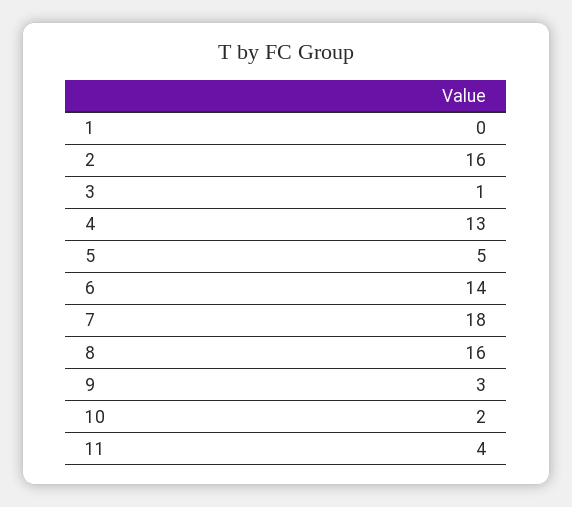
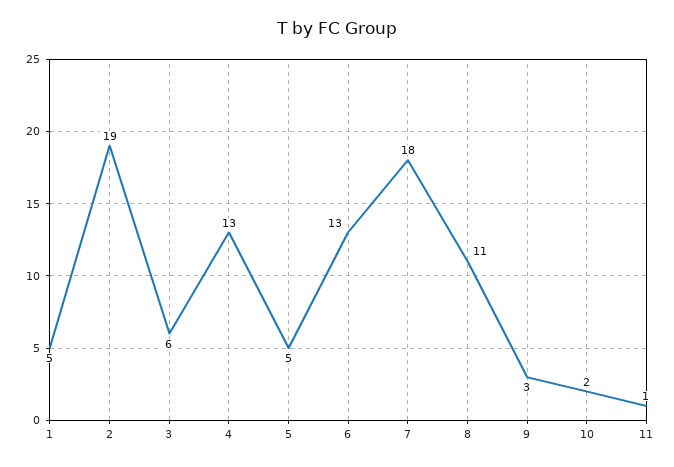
1: 0 -> 5
2: 16 -> 19
3: 1 -> 6
6: 14 -> 13
8: 16 -> 11
11: 4 -> 1

